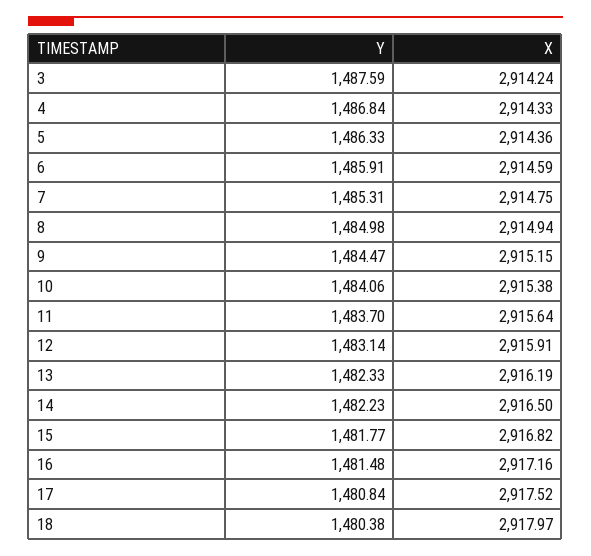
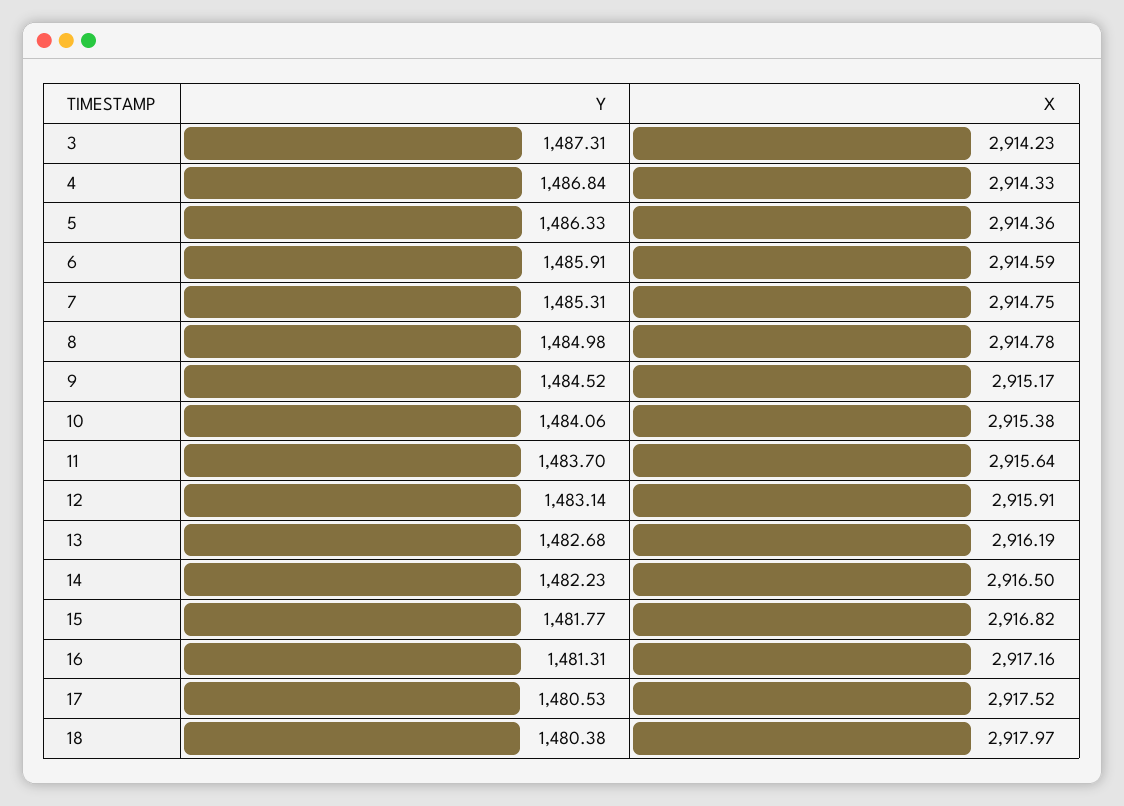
Y, 3: 1487.59 -> 1487.31
X, 3: 2914.24 -> 2914.23
X, 8: 2914.94 -> 2914.78
Y, 9: 1484.47 -> 1484.52
X, 9: 2915.15 -> 2915.17
Y, 13: 1482.33 -> 1482.68
Y, 16: 1481.48 -> 1481.31
Y, 17: 1480.84 -> 1480.53

